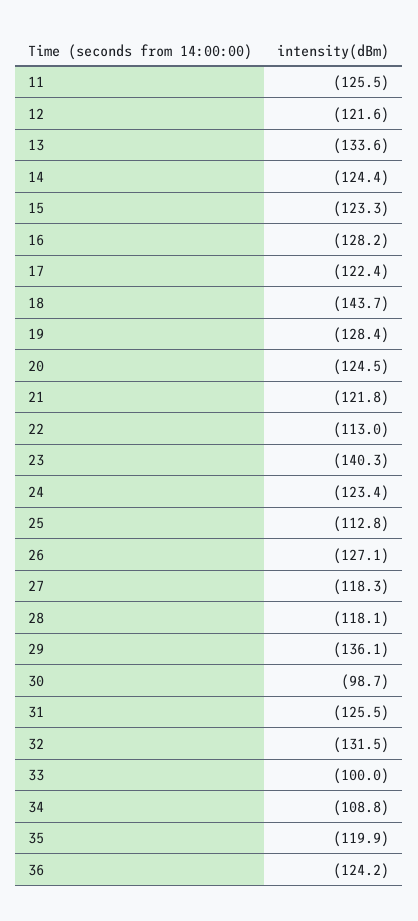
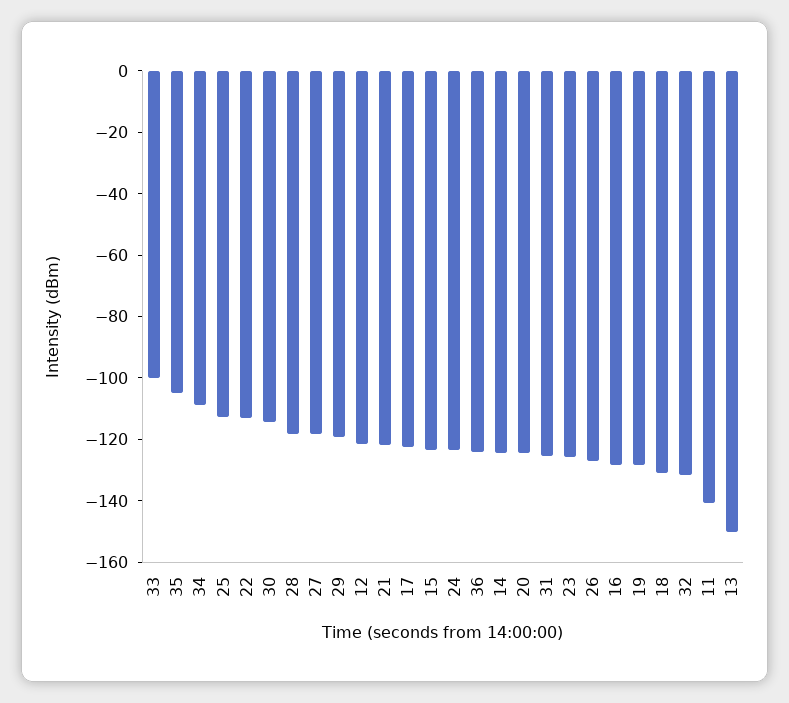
11: -125.5 -> -140
13: -133.6 -> -150
18: -143.7 -> -130
23: -140.3 -> -125
29: -136.1 -> -120
30: -98.7 -> -115
35: -119.9 -> -105

